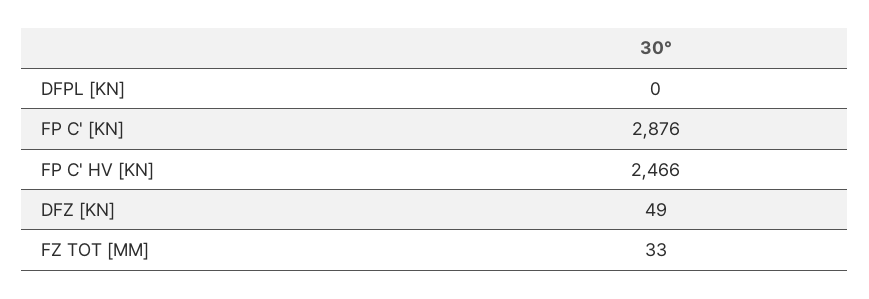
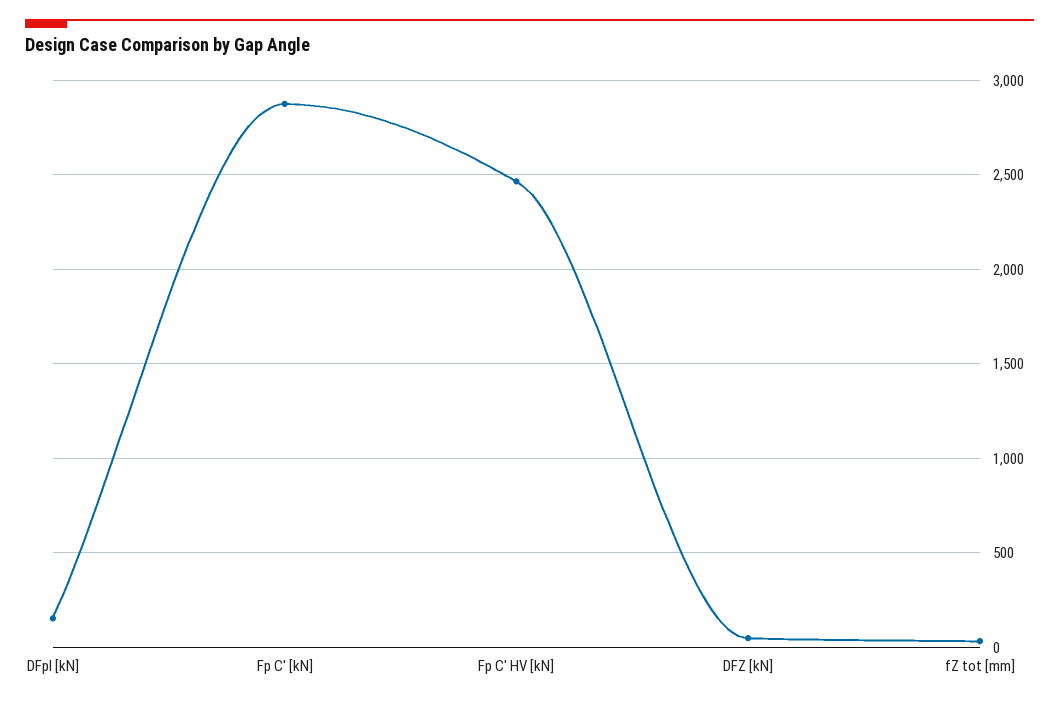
DFPL [KN]: 0 -> 150

